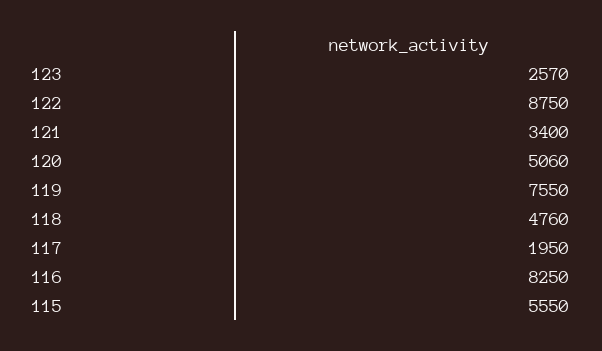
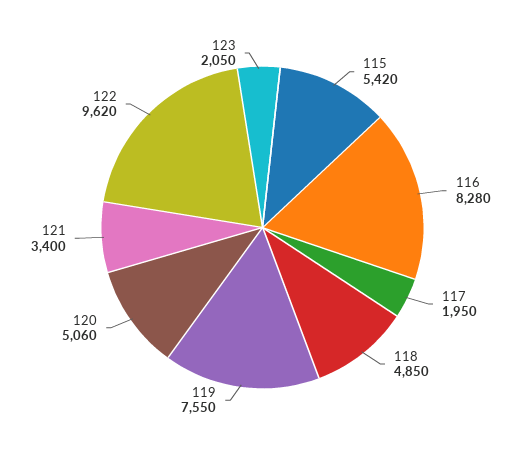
123: 2570 -> 2050
122: 8750 -> 9620
118: 4760 -> 4850
116: 8250 -> 8280
115: 5550 -> 5420

